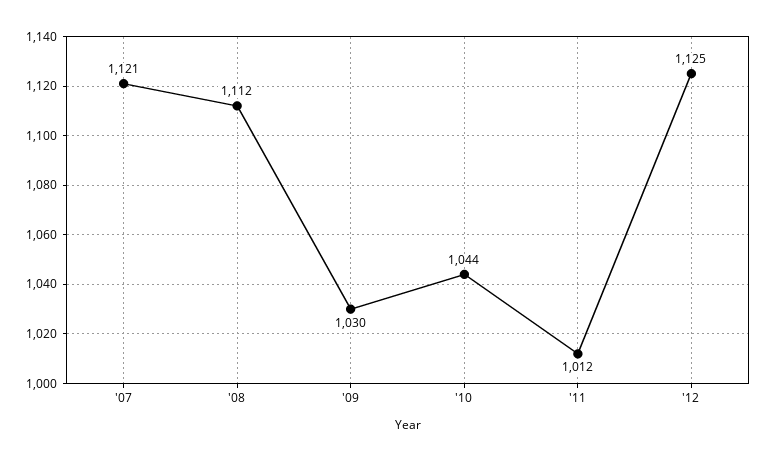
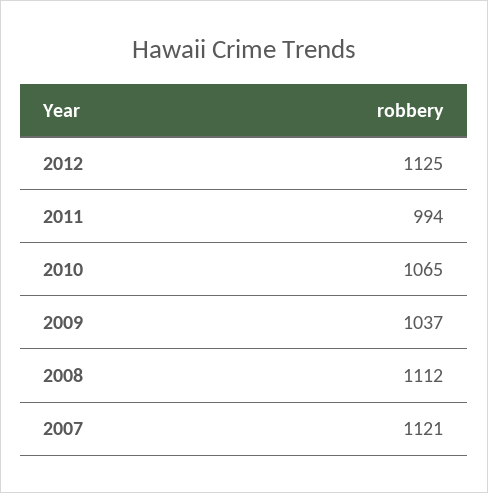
'09: 1030 -> 1037
'10: 1044 -> 1065
'11: 1012 -> 994

